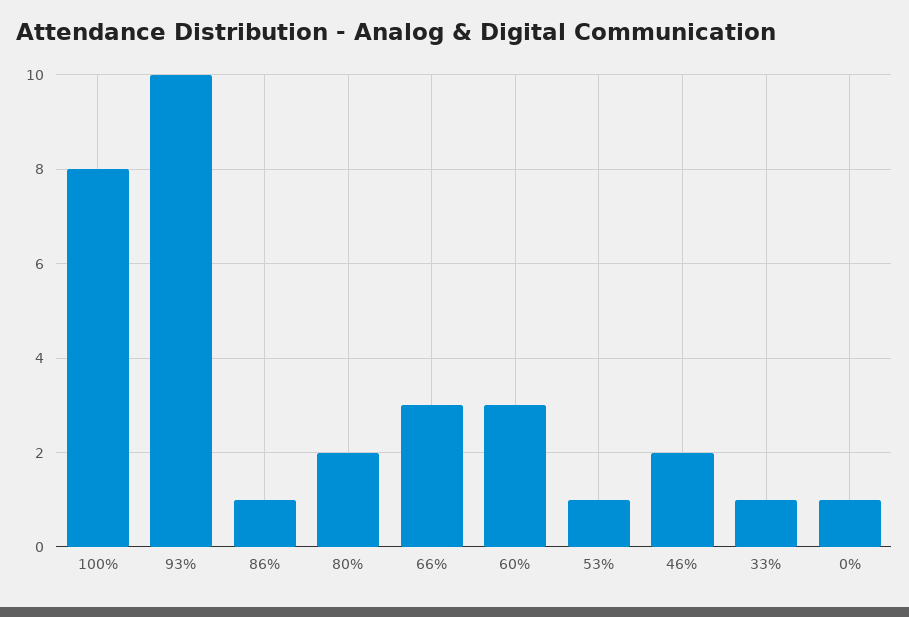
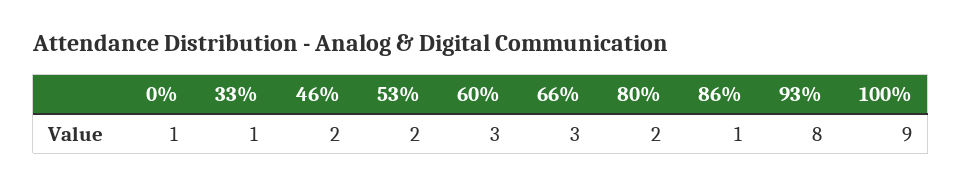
100%: 8 -> 9
93%: 10 -> 8
53%: 1 -> 2

